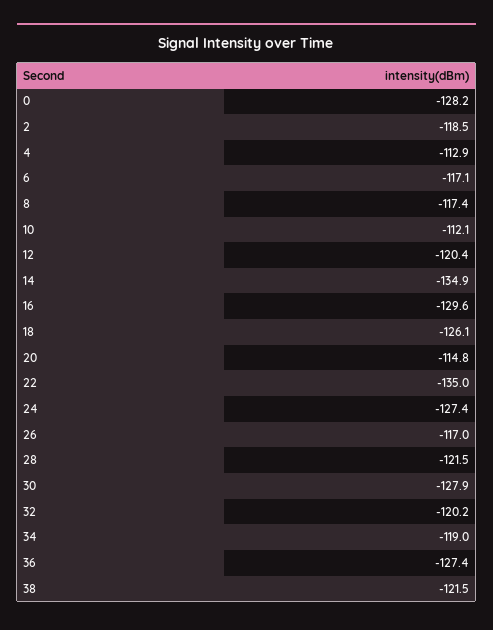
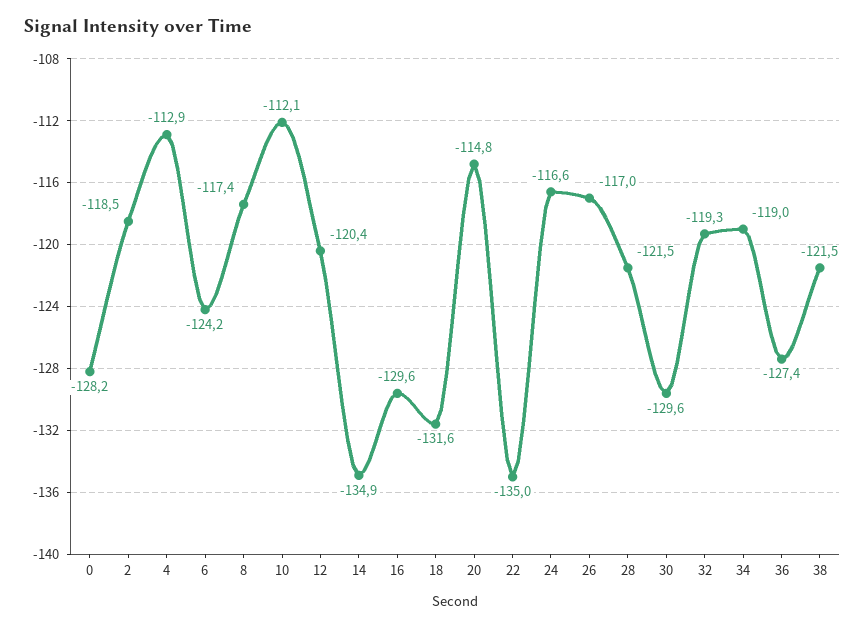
6: -117.1 -> -124.2
18: -126.1 -> -131.6
24: -127.4 -> -116.6
30: -127.9 -> -129.6
32: -120.2 -> -119.3

